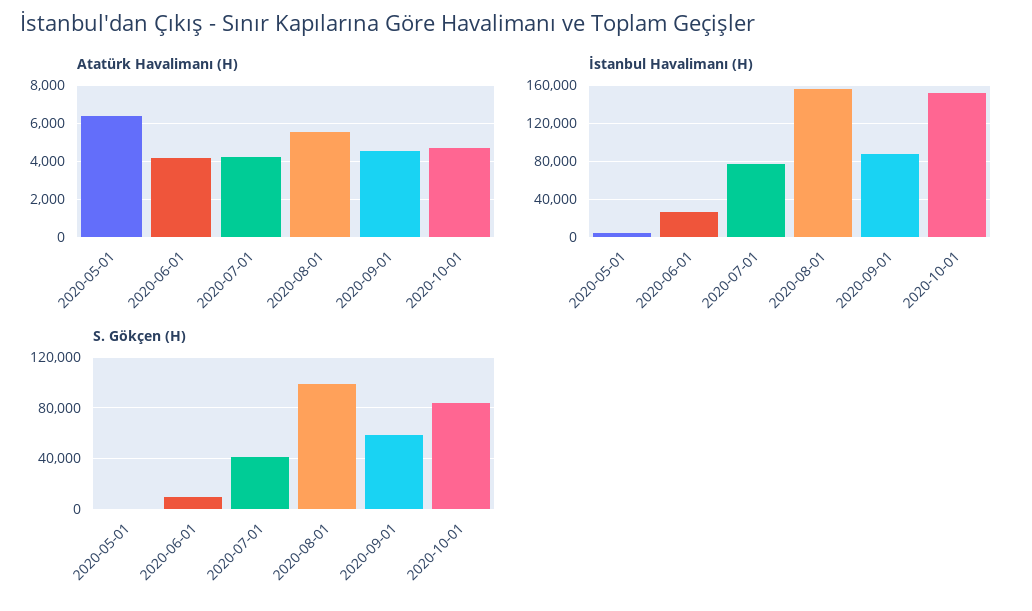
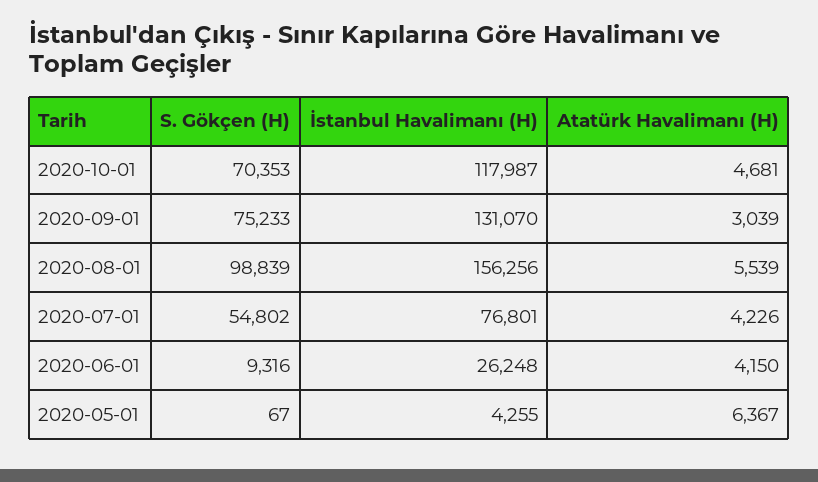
Atatürk Havalimanı (H), 2020-09-01: 4500 -> 3039
İstanbul Havalimanı (H), 2020-09-01: 90000 -> 131070
İstanbul Havalimanı (H), 2020-10-01: 150000 -> 117987
S. Gökçen (H), 2020-07-01: 40000 -> 54802
S. Gökçen (H), 2020-09-01: 60000 -> 75233
S. Gökçen (H), 2020-10-01: 85000 -> 70353

